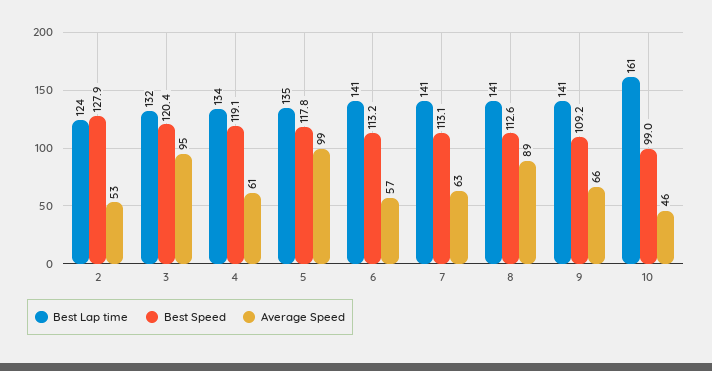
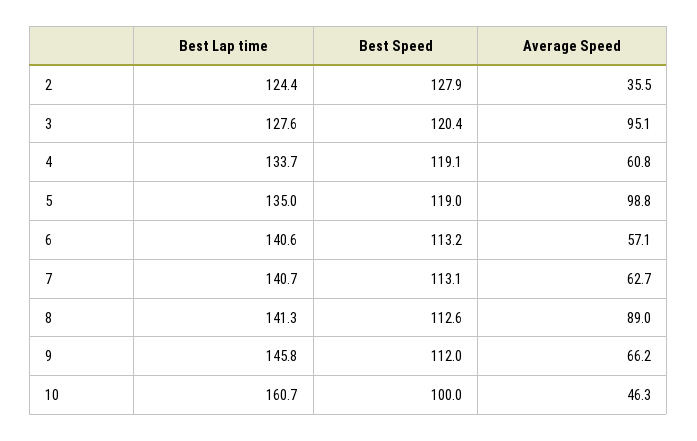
Average Speed, 2: 53 -> 35.5
Best Lap time, 3: 132 -> 127.6
Best Speed, 5: 117.8 -> 119
Best Lap time, 9: 141 -> 145.8
Best Speed, 9: 109.2 -> 112
Best Speed, 10: 99 -> 100

